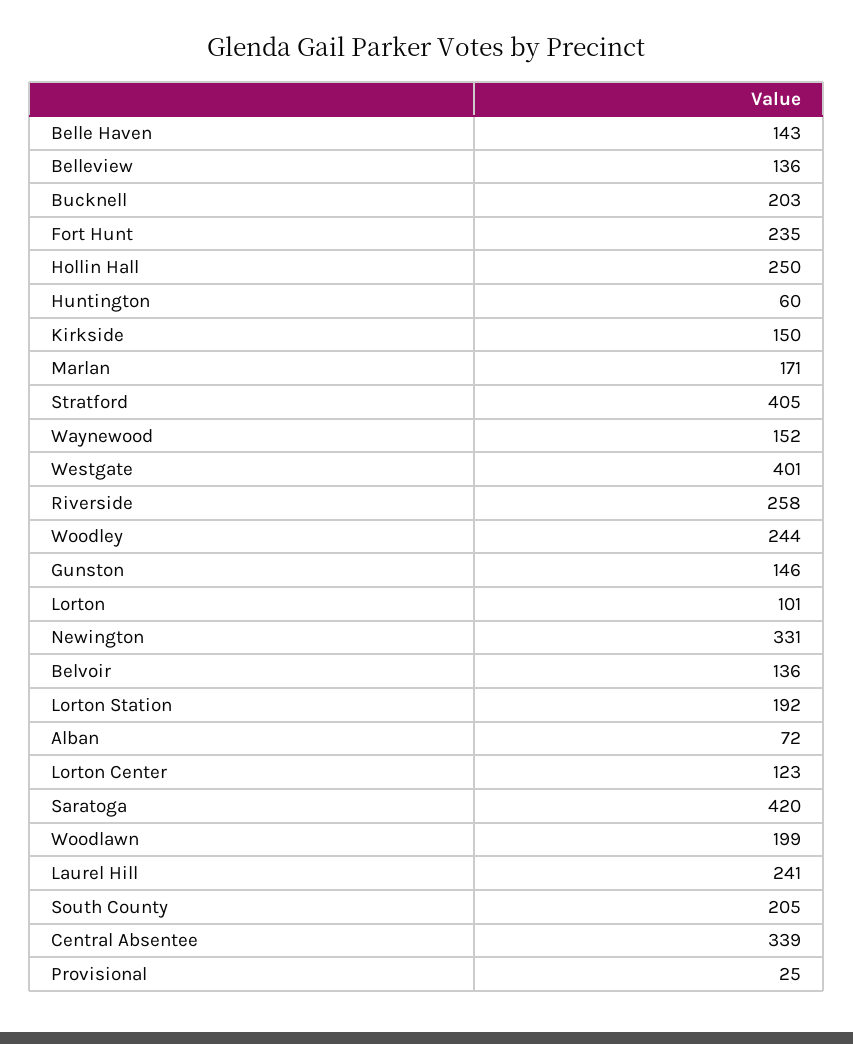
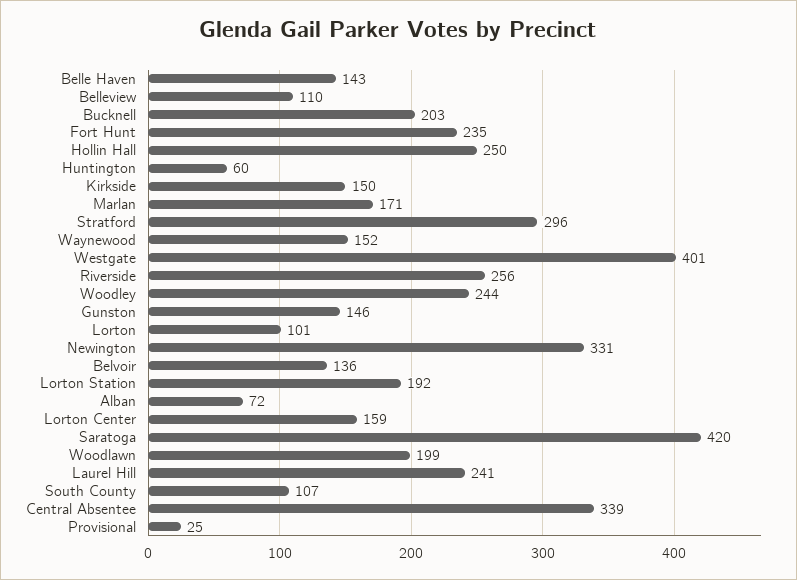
Belleview: 136 -> 110
Stratford: 405 -> 296
Riverside: 258 -> 256
Lorton Center: 123 -> 159
South County: 205 -> 107

